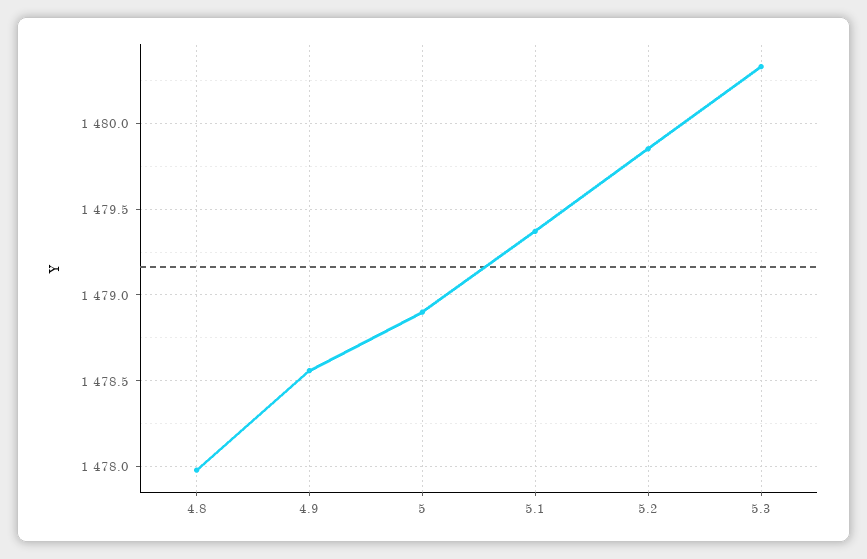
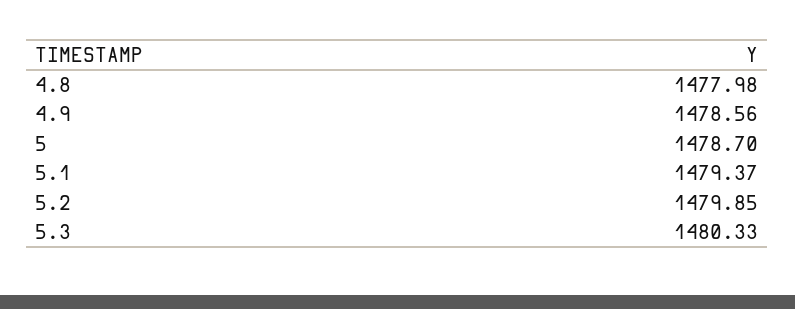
5: 1478.9 -> 1478.7

